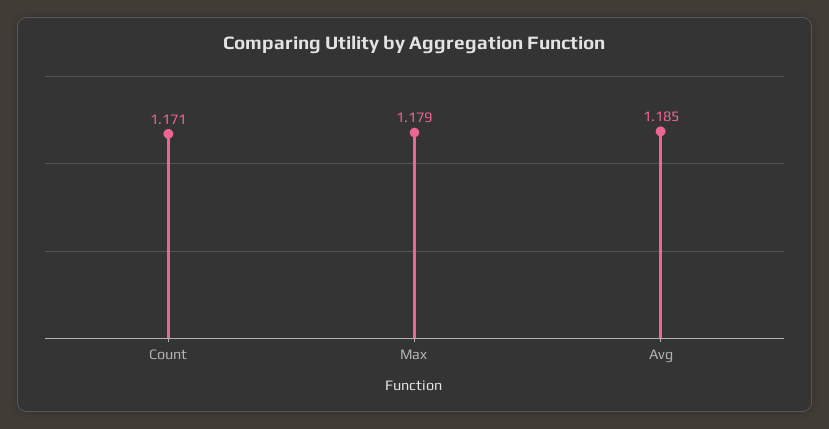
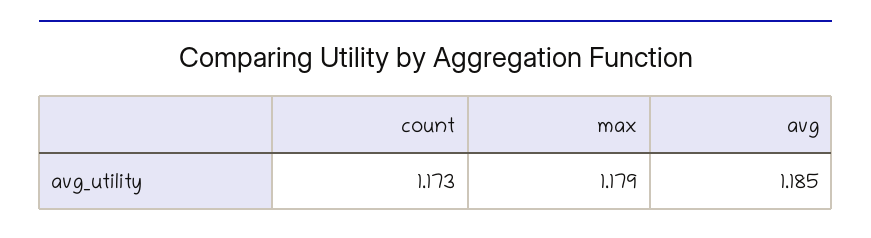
Count: 1.171 -> 1.173

